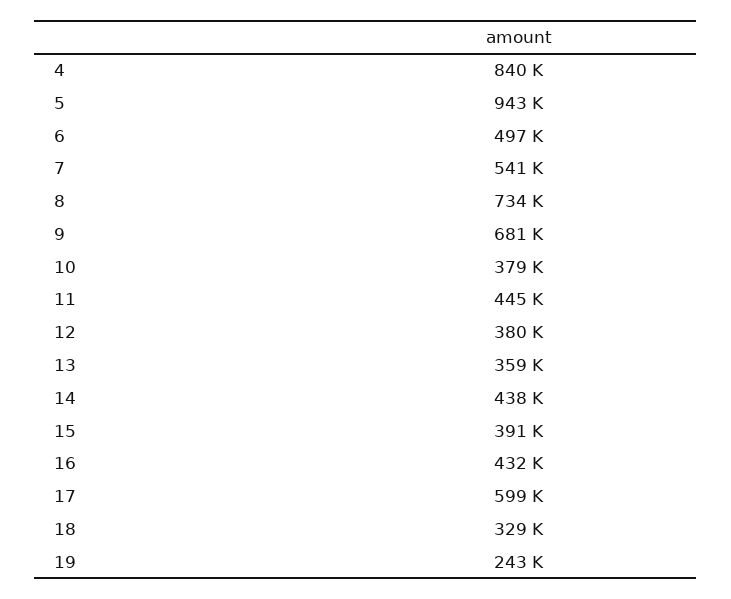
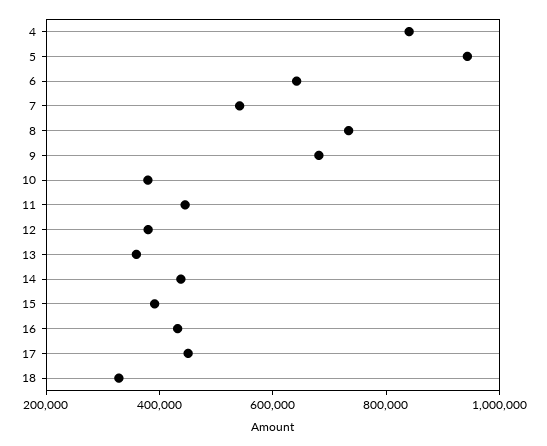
6: 497000 -> 650000
17: 599000 -> 450000
19: 243000 -> none

